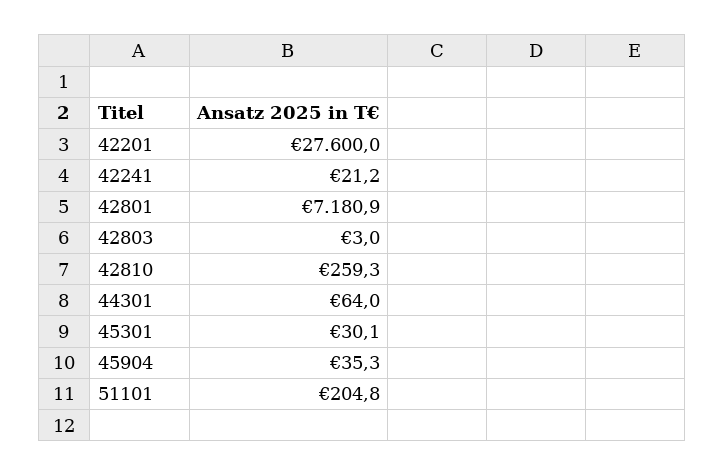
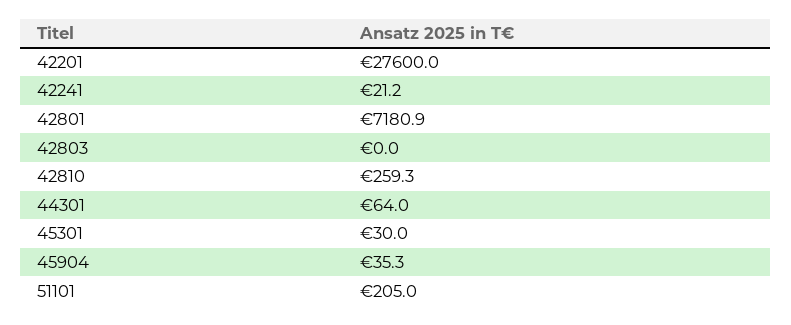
42803: 3 -> 0
45301: 30.1 -> 30
51101: 204.8 -> 205

